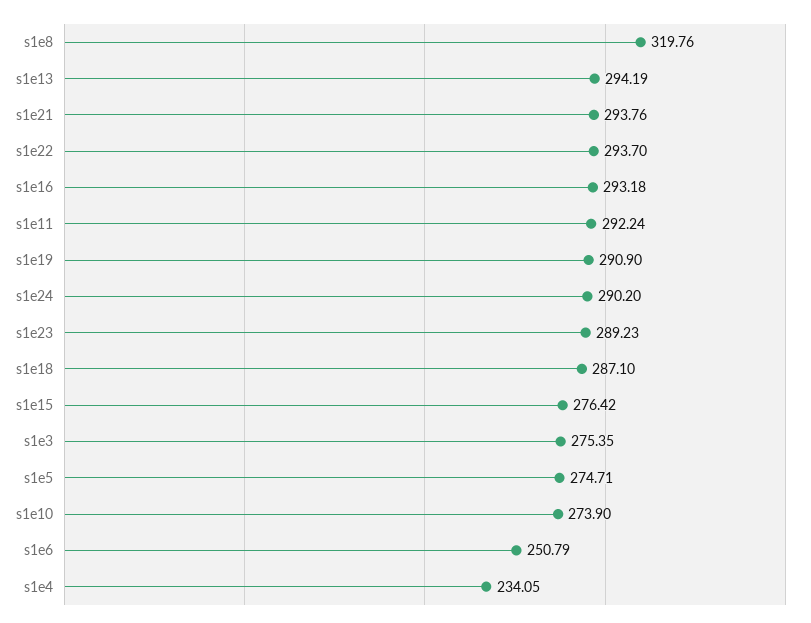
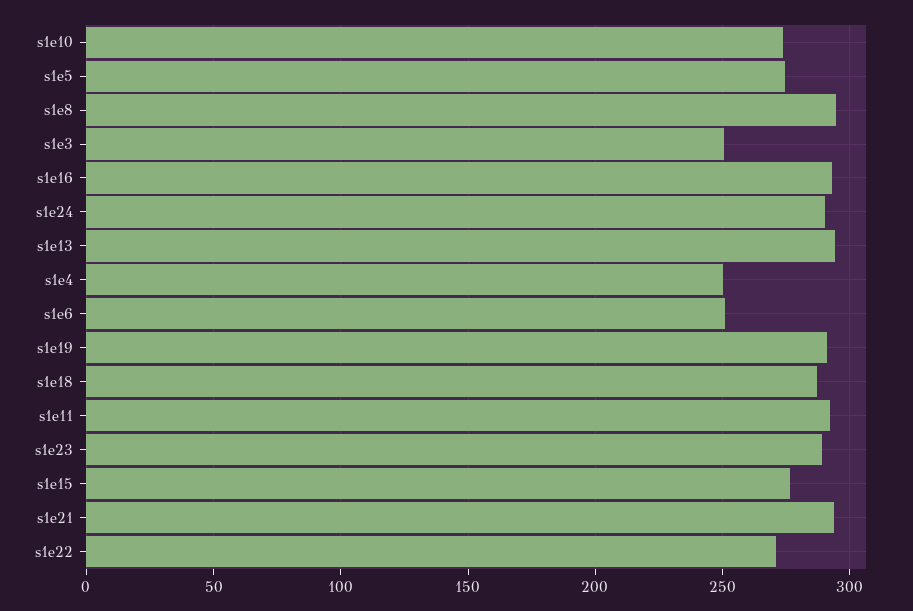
s1e8: 319.76 -> 295
s1e22: 293.7 -> 270
s1e3: 275.35 -> 250
s1e4: 234.05 -> 250

